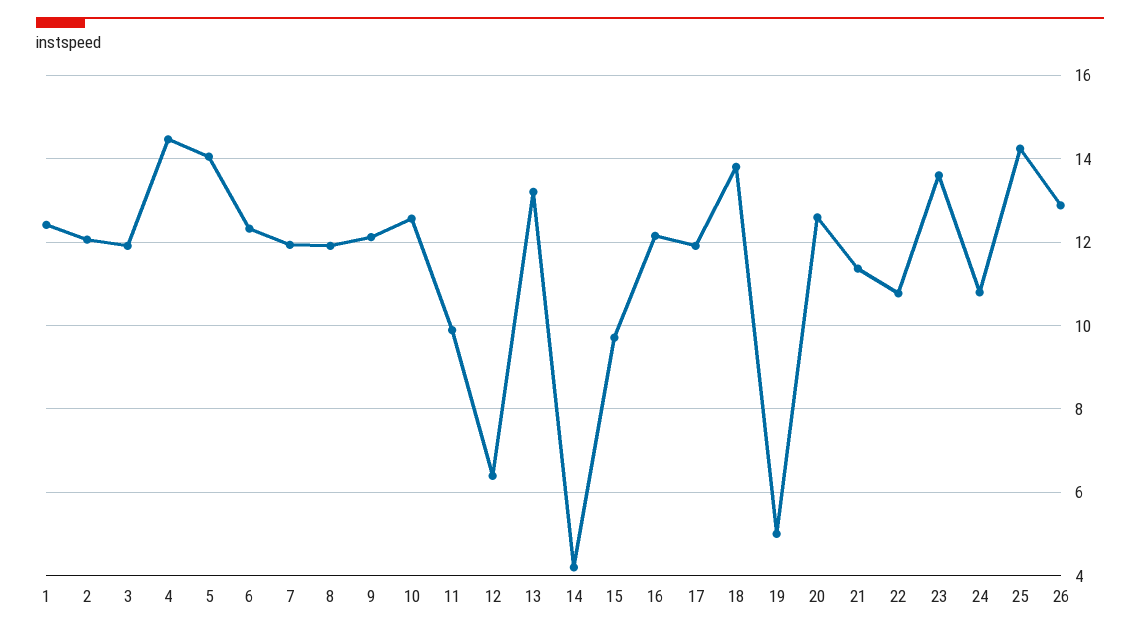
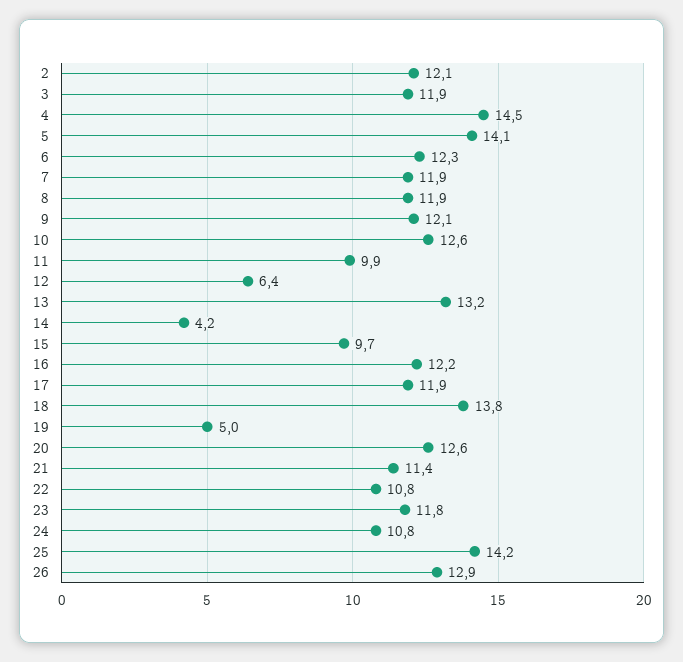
1: 12.4 -> none
23: 13.6 -> 11.8

